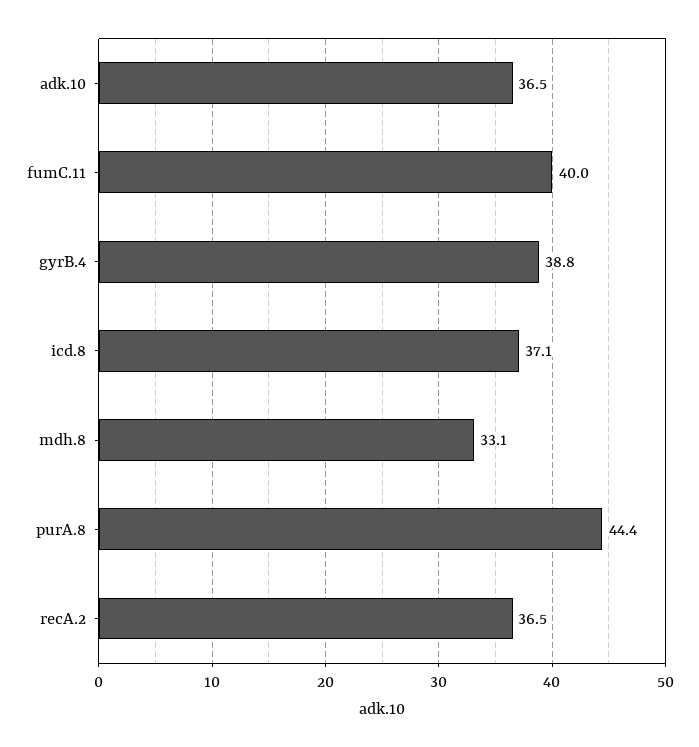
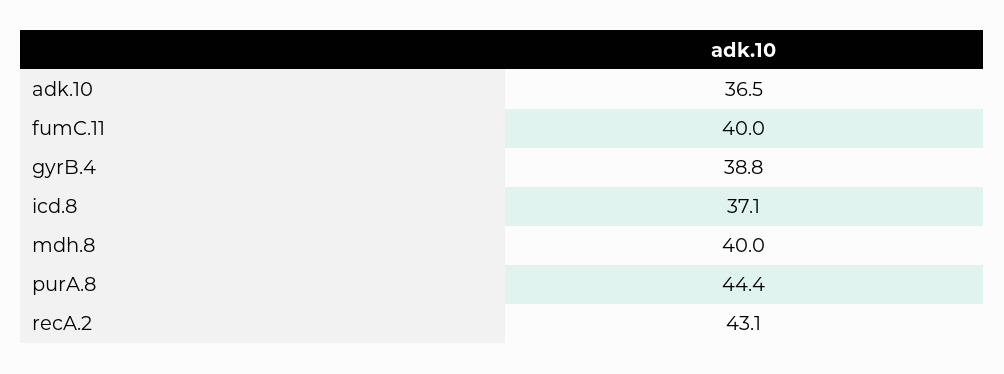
mdh.8: 33.1 -> 40
recA.2: 36.5 -> 43.1

